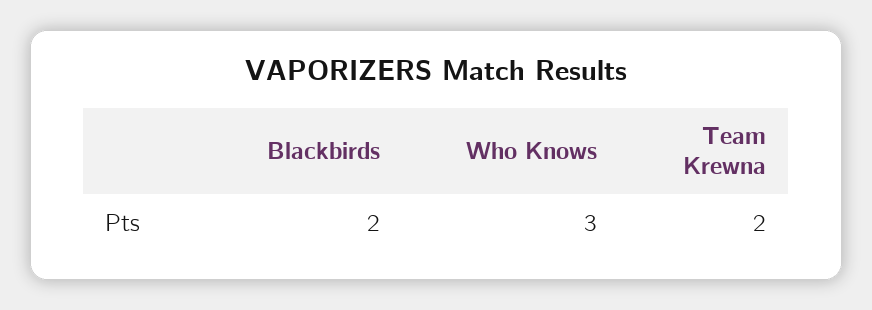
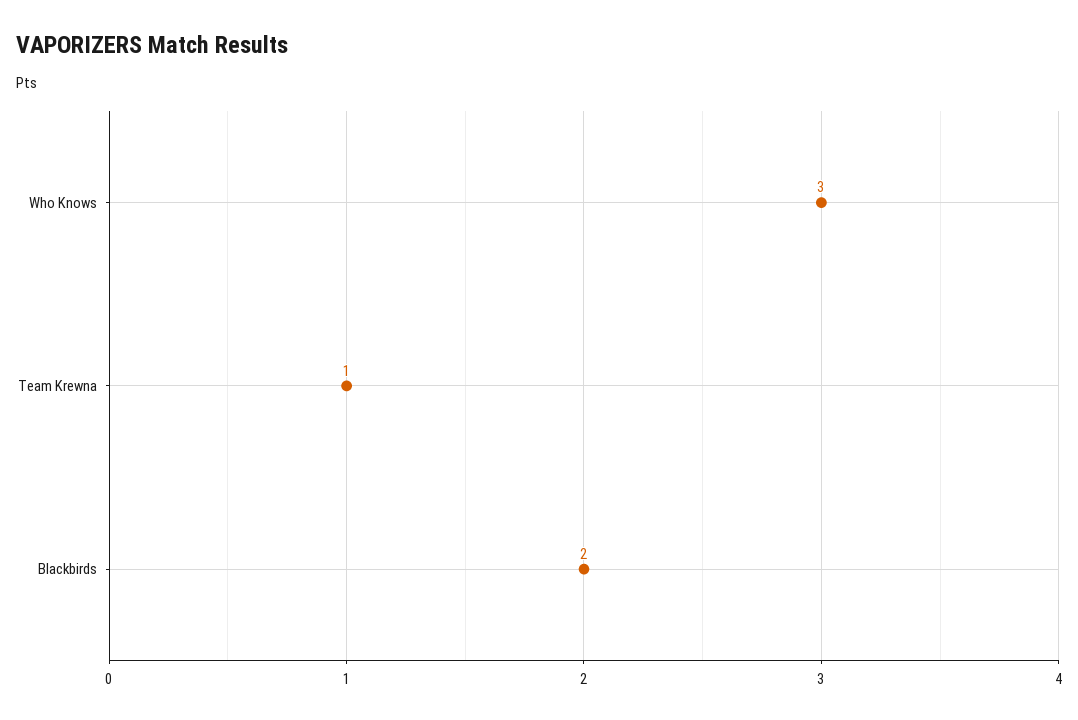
Team Krewna: 2 -> 1

